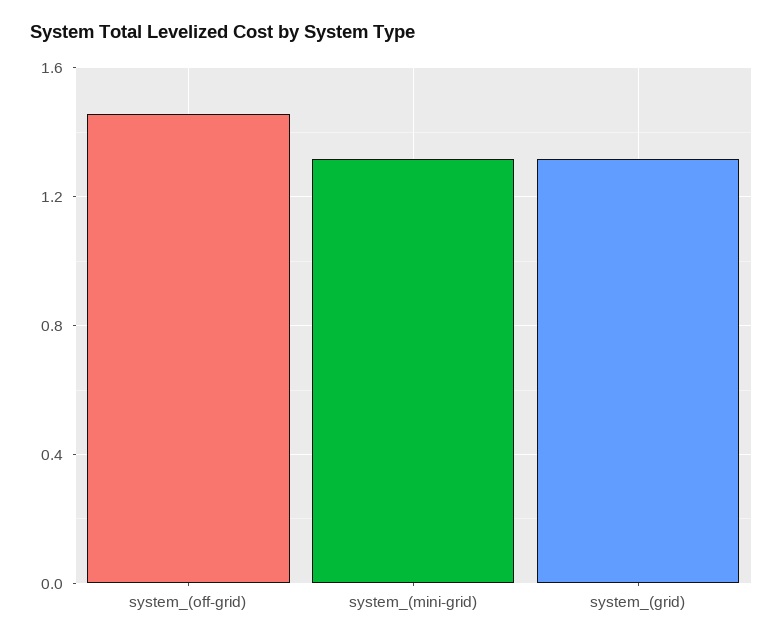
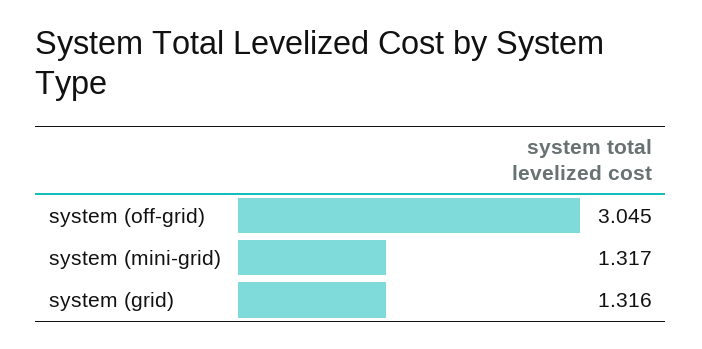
system_(off-grid): 1.45 -> 3.045

